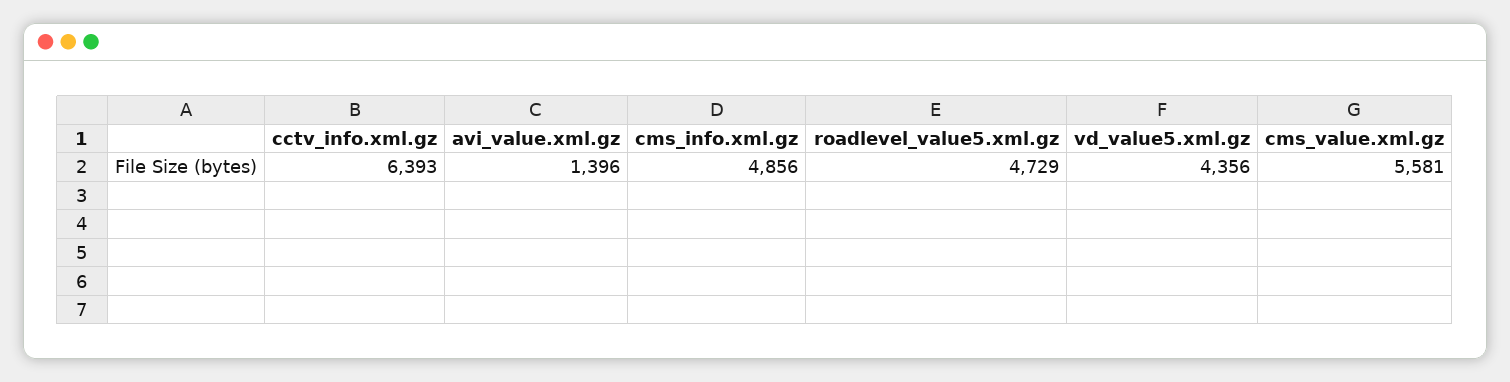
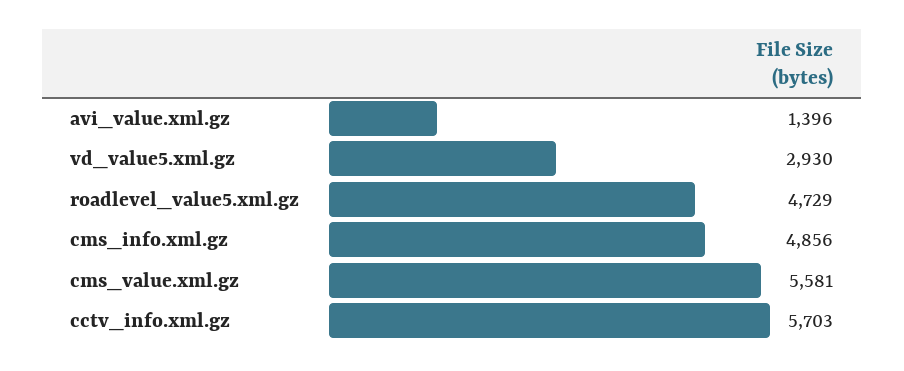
cctv_info.xml.gz: 6393 -> 5703
vd_value5.xml.gz: 4356 -> 2930

